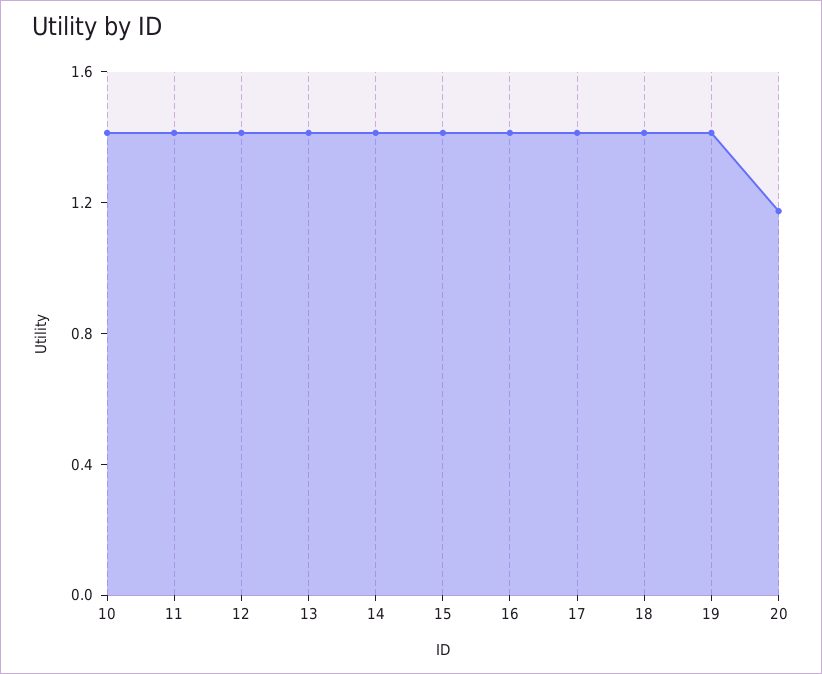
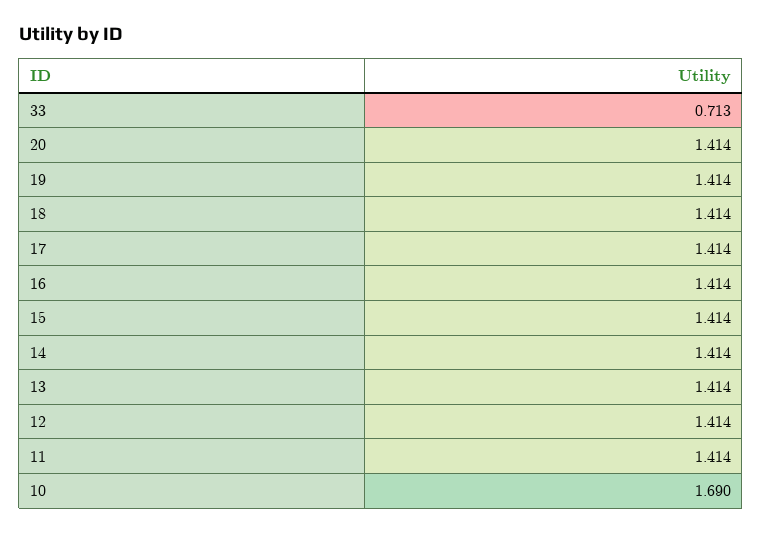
10: 1.4 -> 1.69
20: 1.2 -> 1.414
33: none -> 0.713

